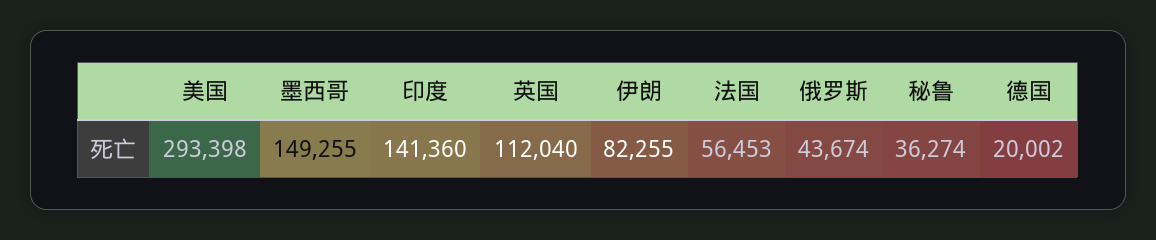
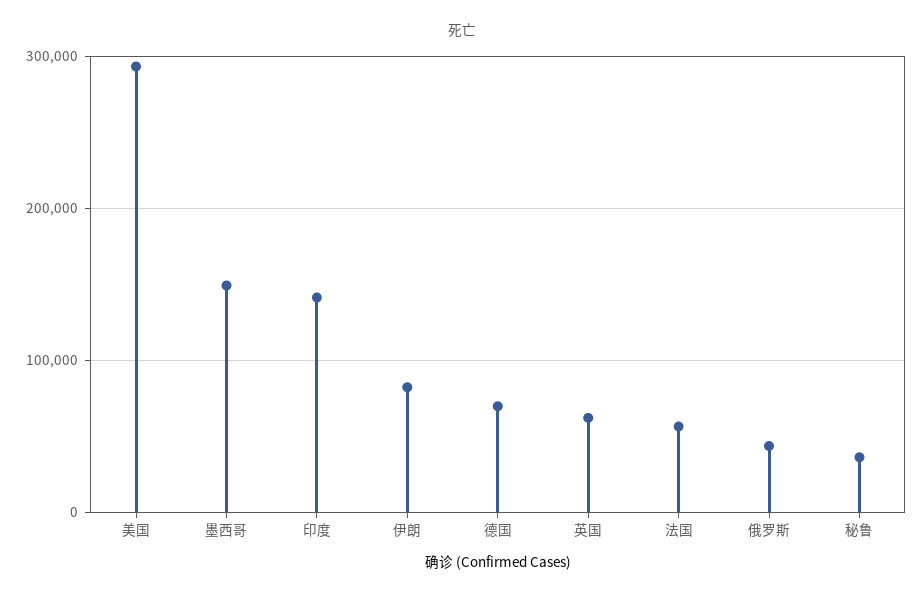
英国: 112040 -> 60000
德国: 20002 -> 70000

